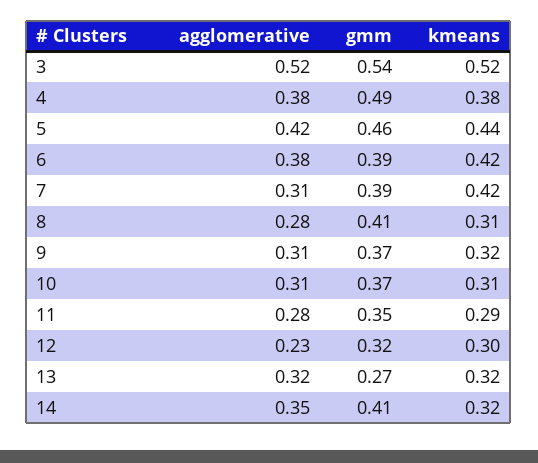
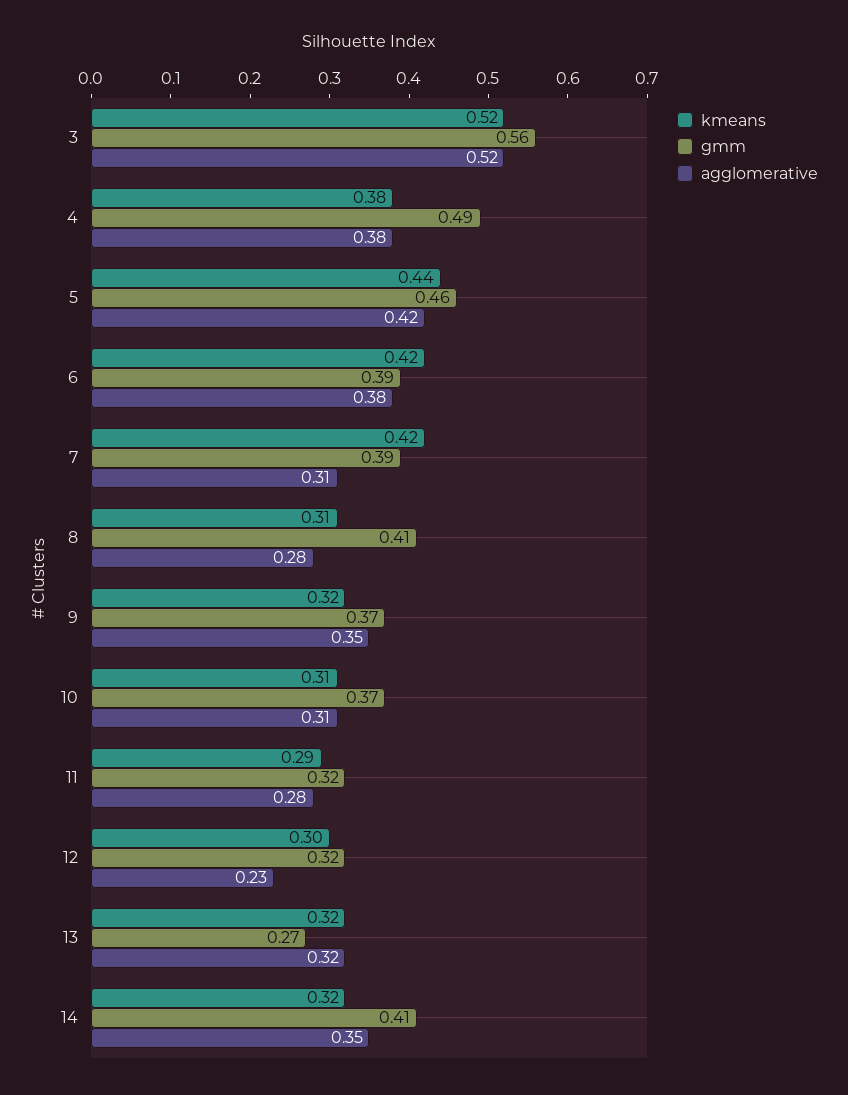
gmm, 3: 0.54 -> 0.56
agglomerative, 9: 0.31 -> 0.35
gmm, 11: 0.35 -> 0.32

